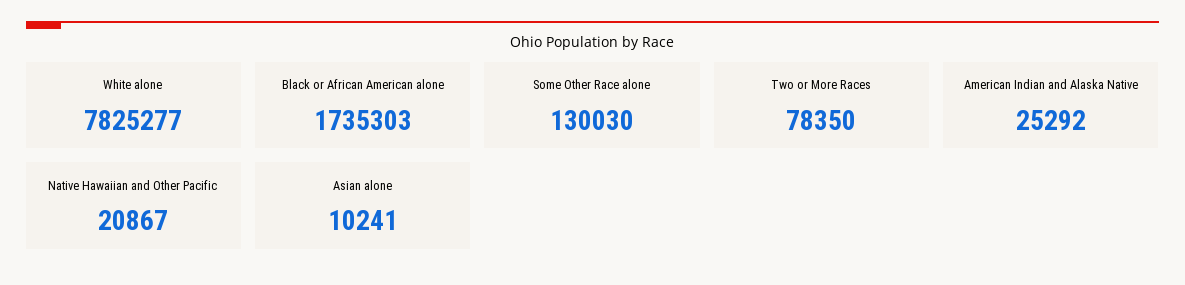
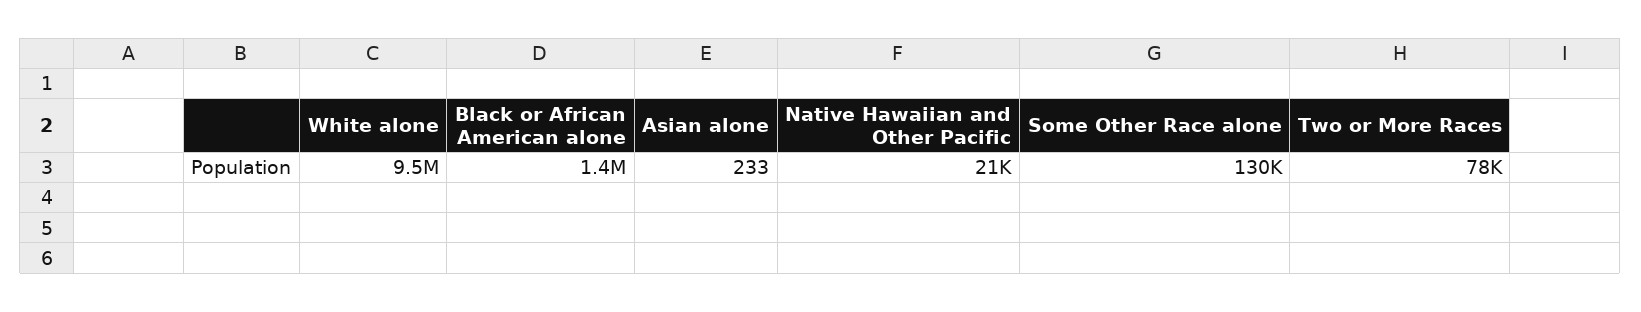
White alone: 7825277 -> 9500000
Black or African American alone: 1735303 -> 1400000
American Indian and Alaska Native: 25292 -> none
Asian alone: 10241 -> 233

